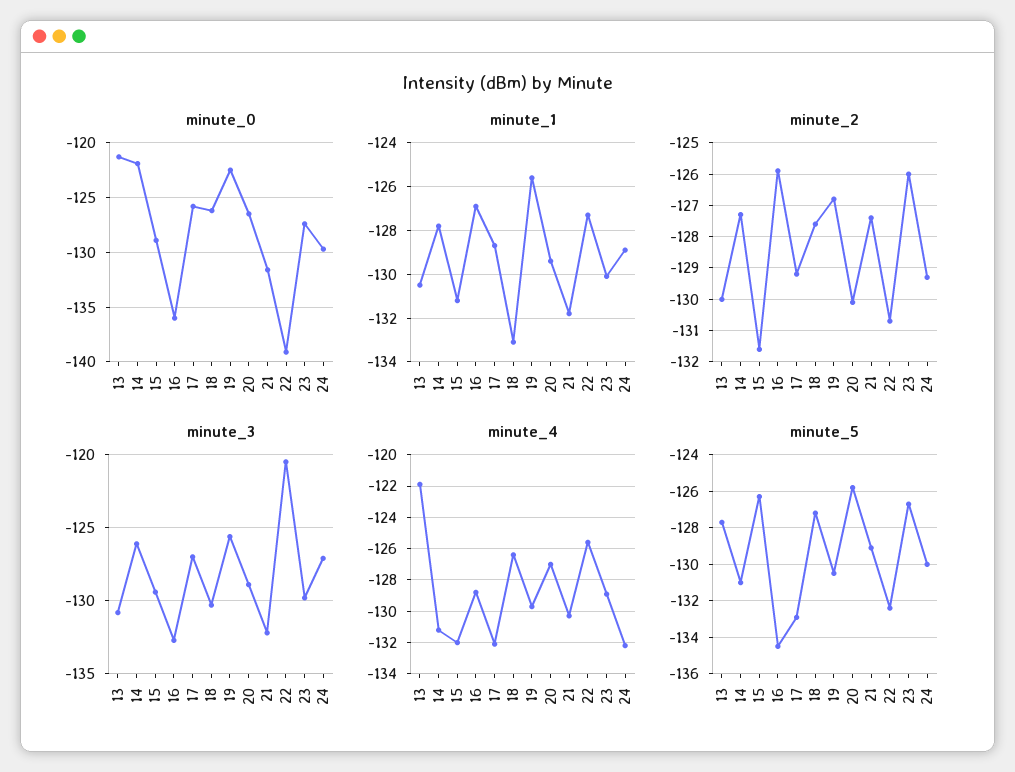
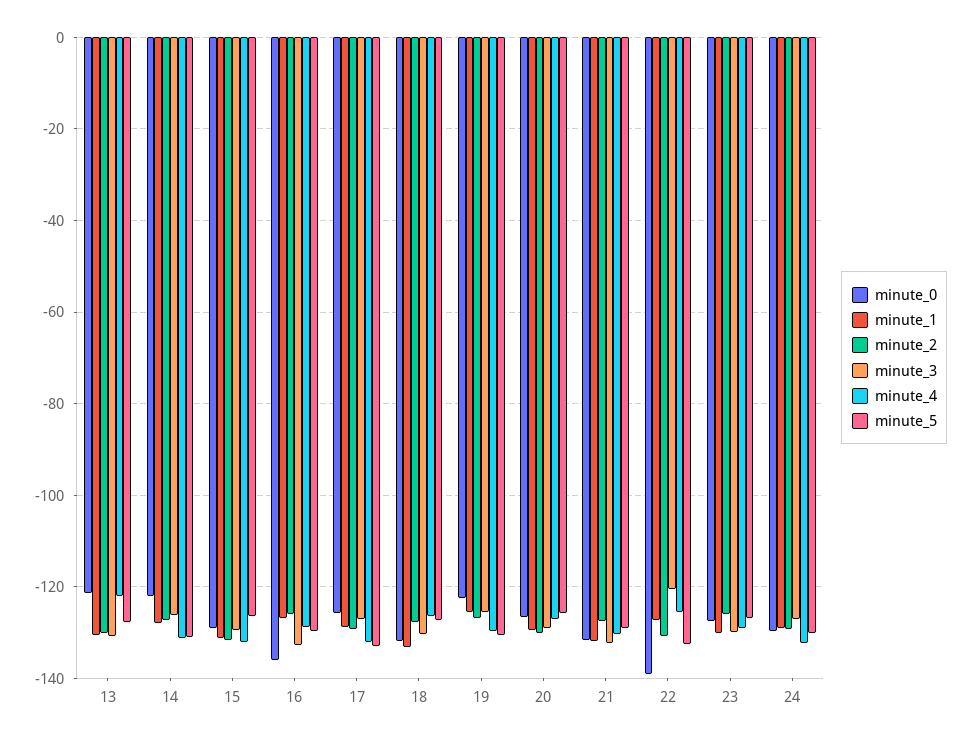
minute_0, 18: -126 -> -132
minute_5, 16: -134.5 -> -130

